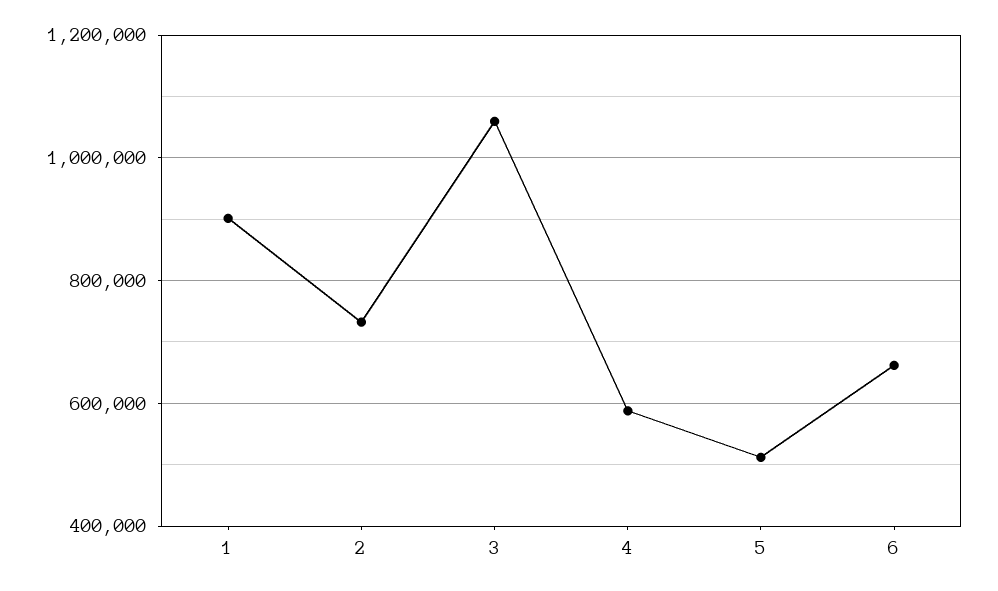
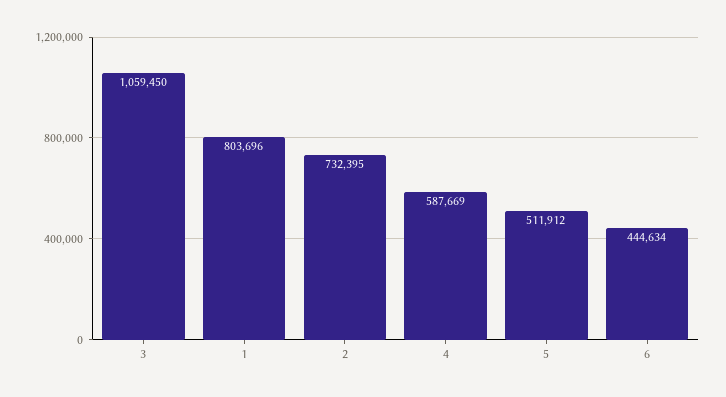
1: 900000 -> 803696
6: 660000 -> 444634

